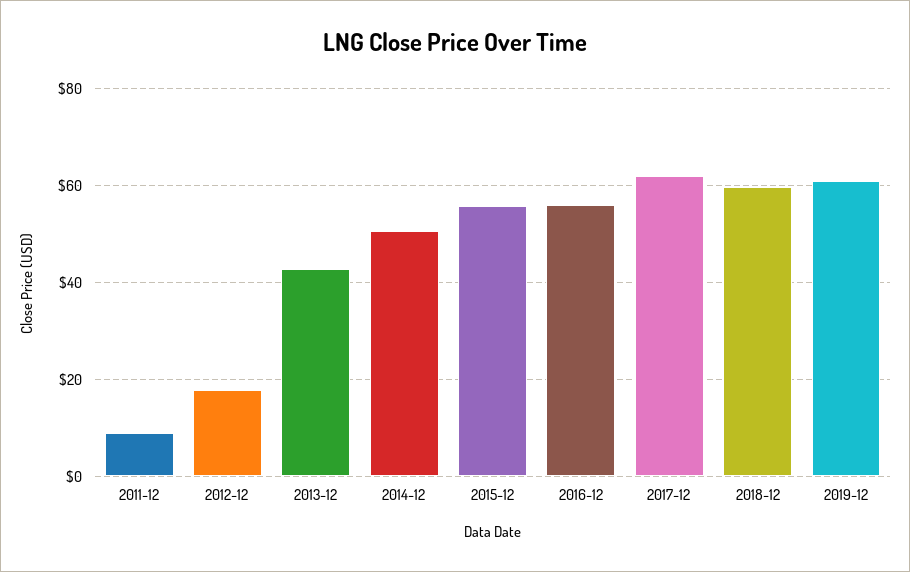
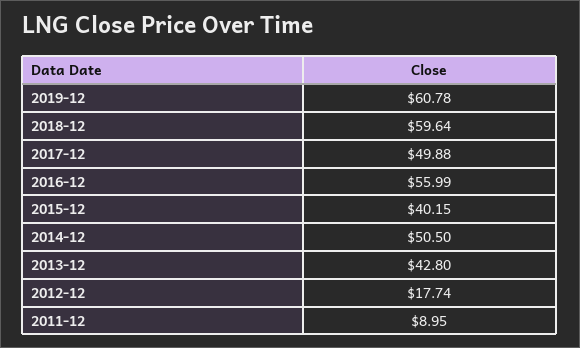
2015-12: 56 -> 40.15
2017-12: 62 -> 49.88

